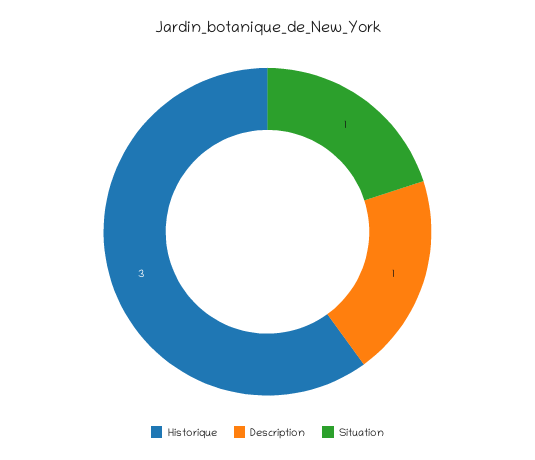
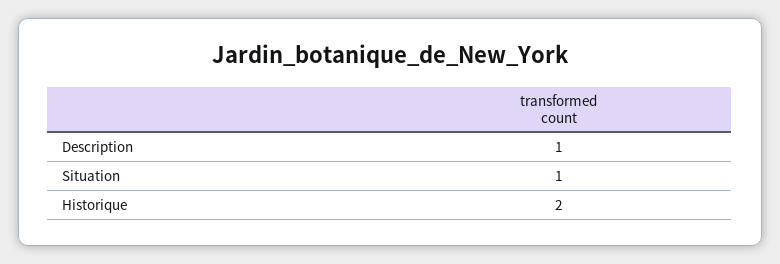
Historique: 3 -> 2

